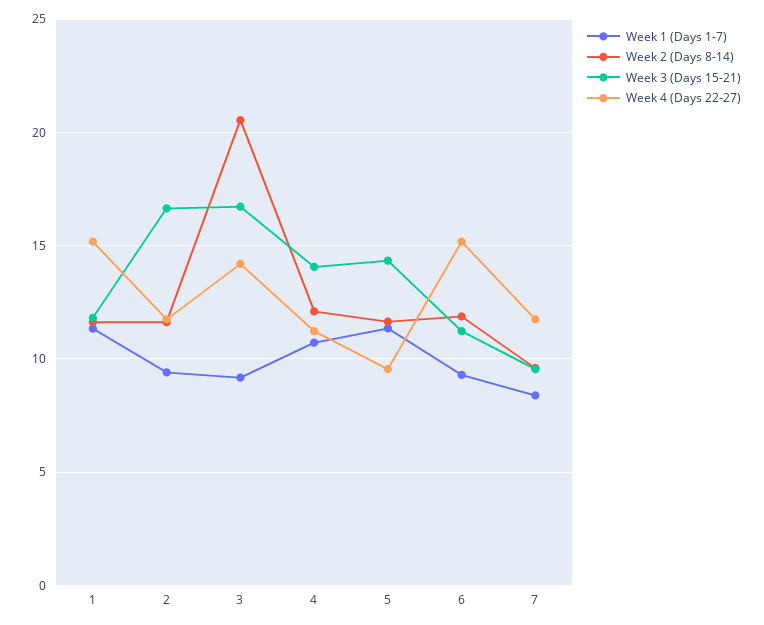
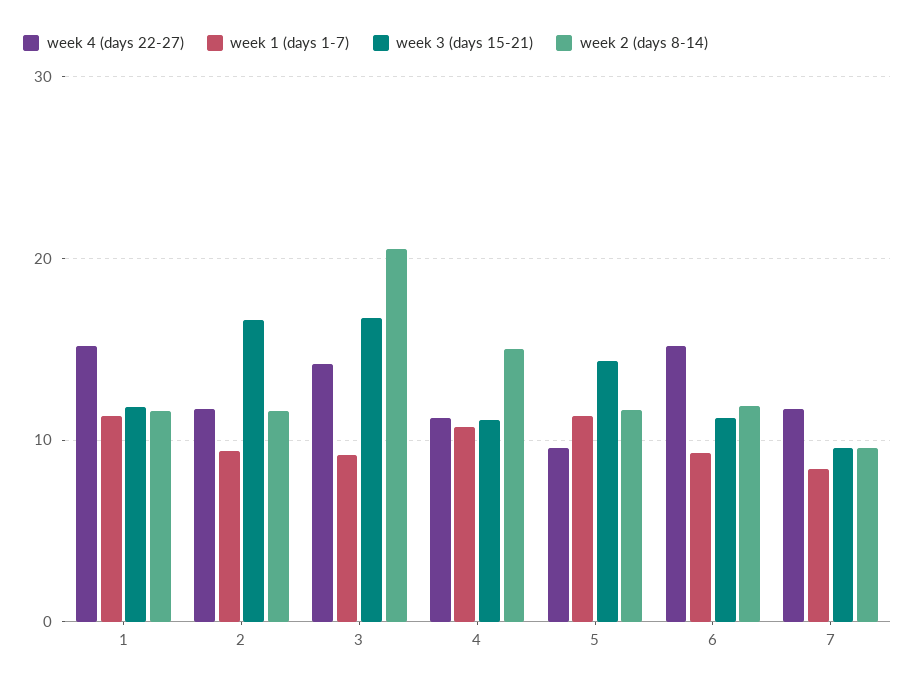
Week 2 (Days 8-14), 4: 12 -> 15
Week 3 (Days 15-21), 4: 14 -> 11

